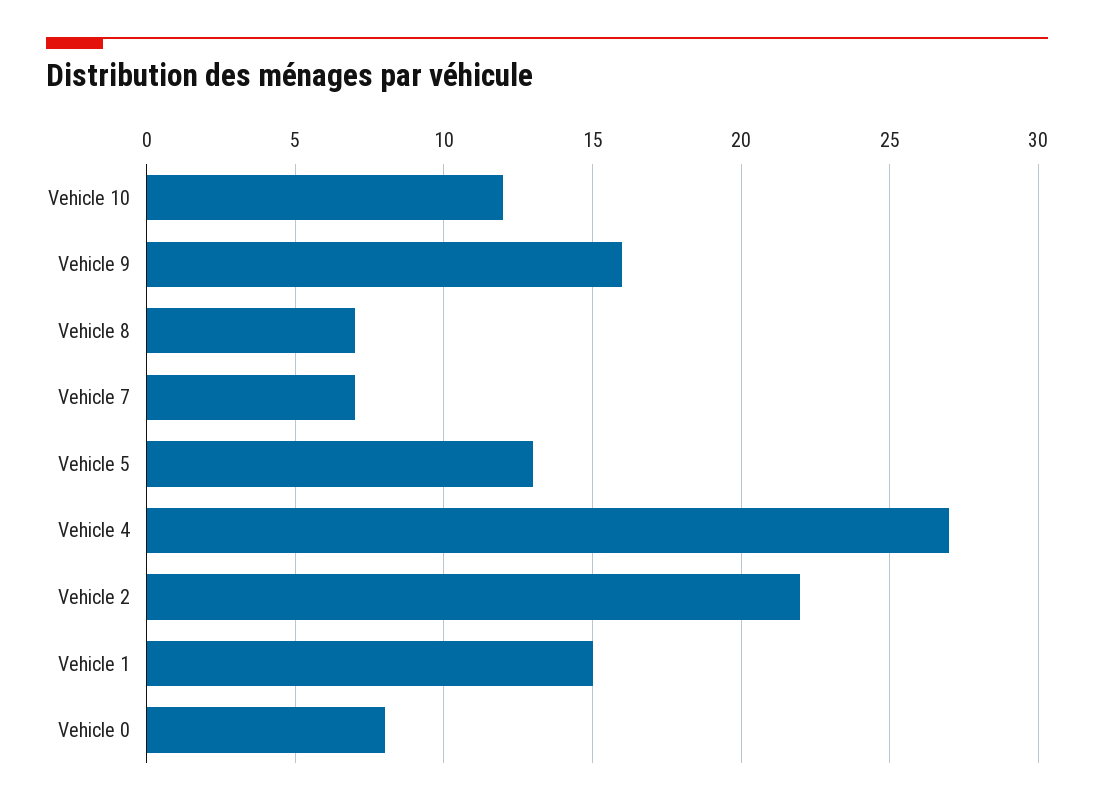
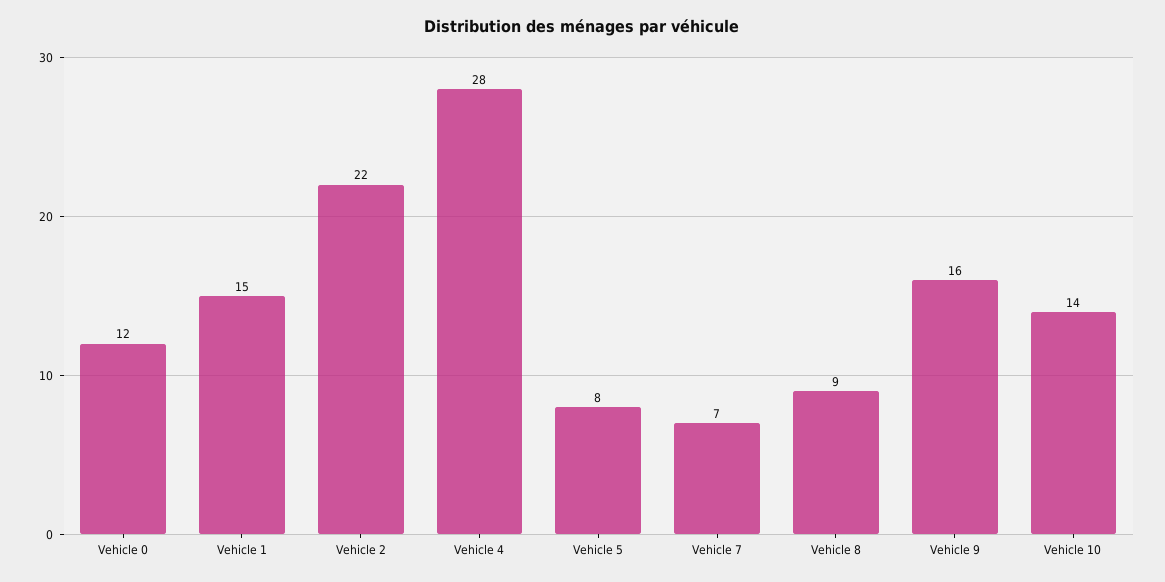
Vehicle 10: 12 -> 14
Vehicle 8: 7 -> 9
Vehicle 5: 13 -> 8
Vehicle 4: 27 -> 28
Vehicle 0: 8 -> 12

